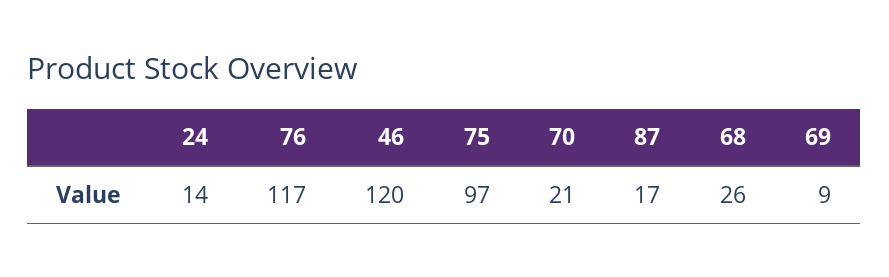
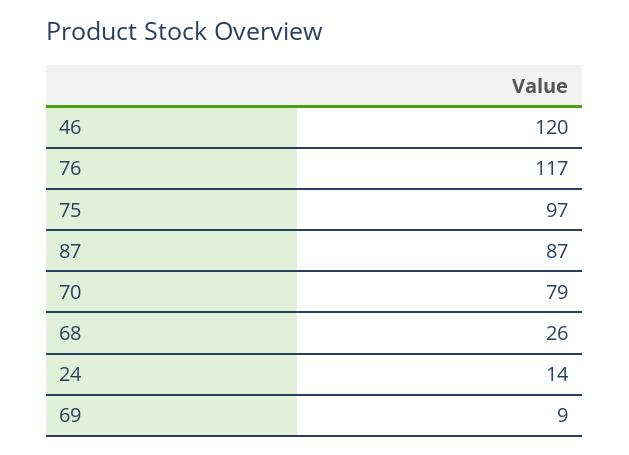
70: 21 -> 79
87: 17 -> 87

